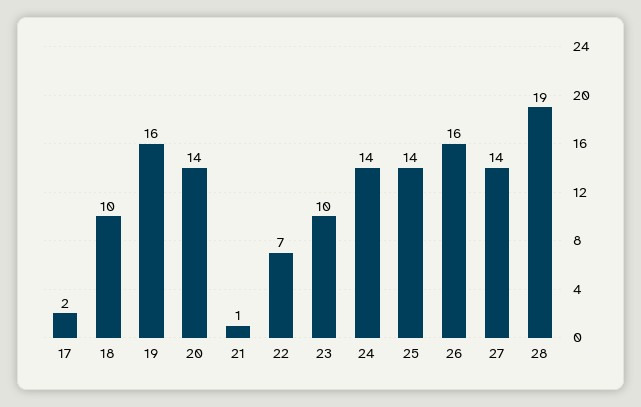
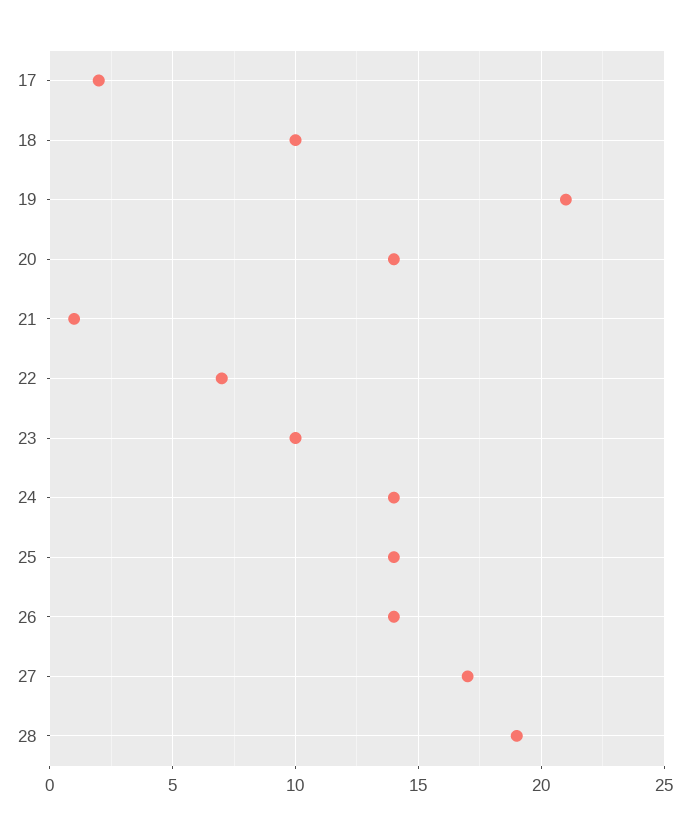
19: 16 -> 21
26: 16 -> 14
27: 14 -> 17

